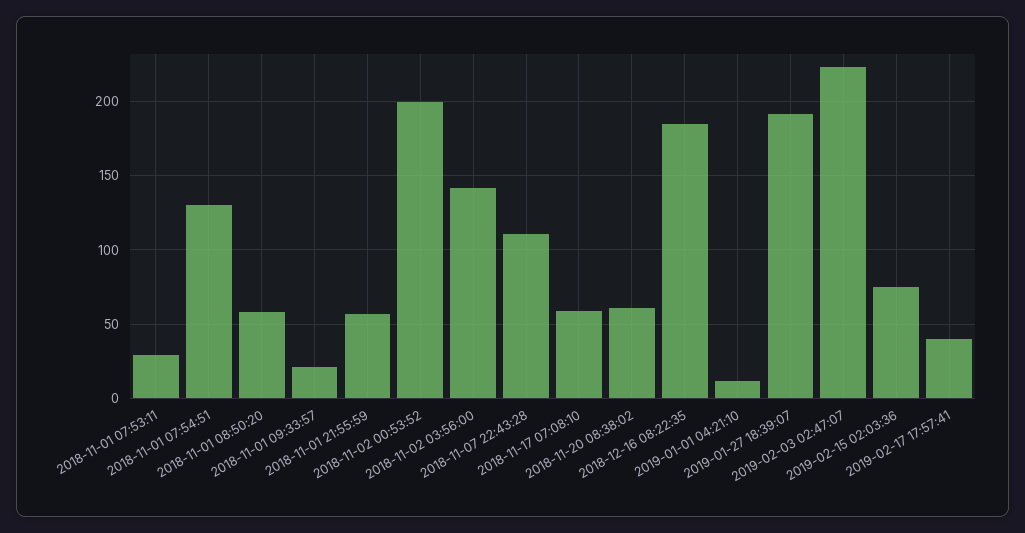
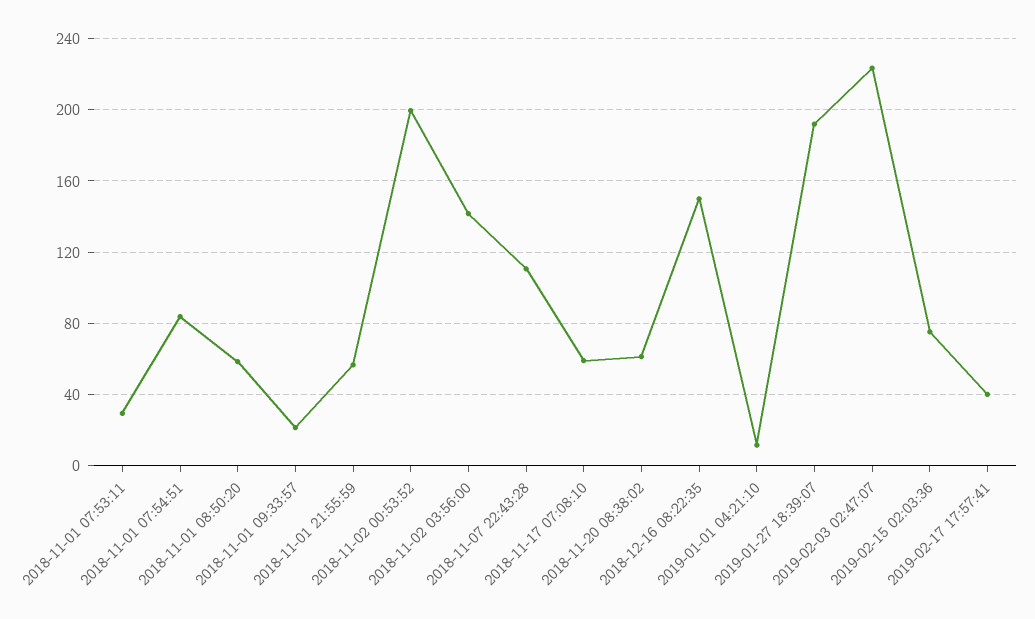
2018-11-01 07:54:51: 130 -> 85
2018-12-16 08:22:35: 185 -> 150

